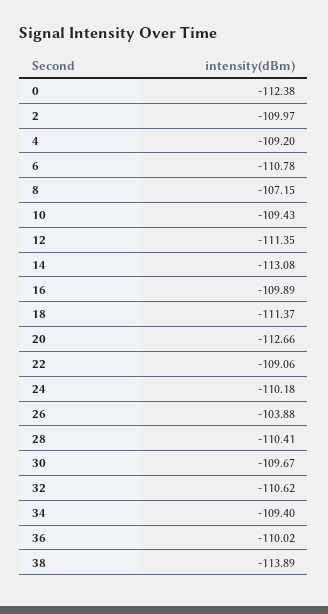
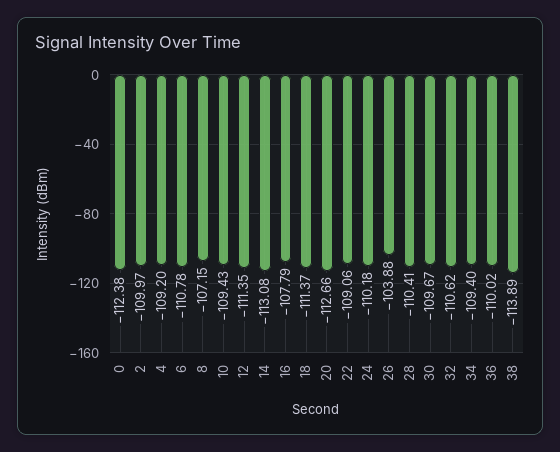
16: -109.89 -> -107.79

